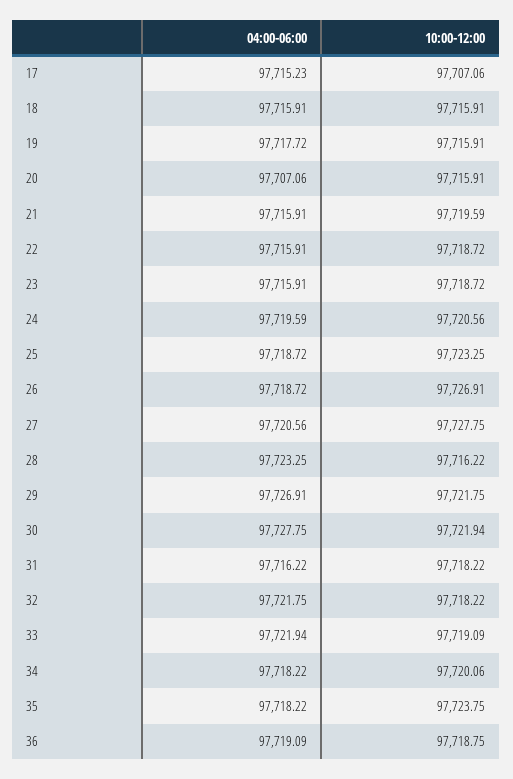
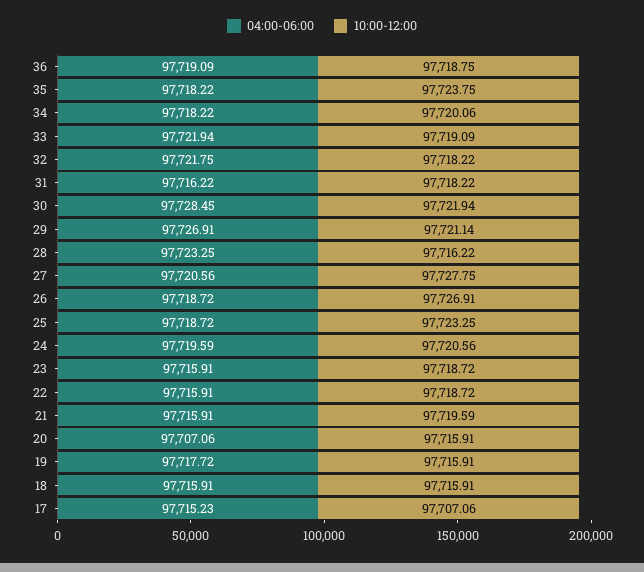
10:00-12:00, 29: 97721.75 -> 97721.14
04:00-06:00, 30: 97727.75 -> 97728.45

